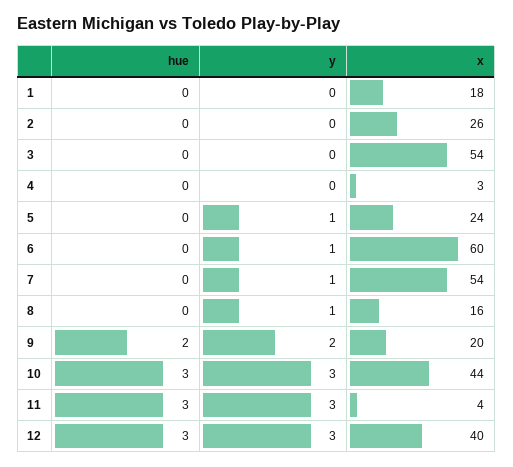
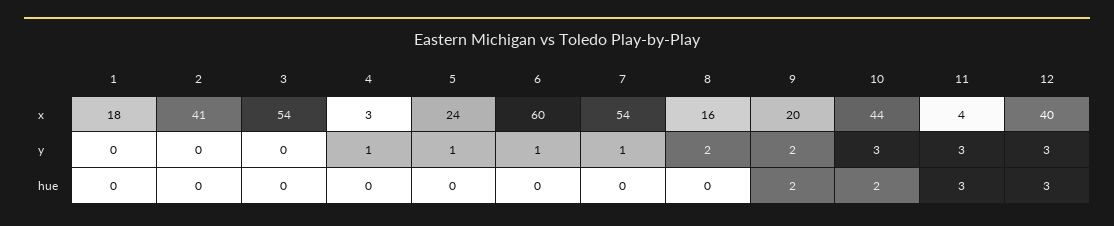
x, 2: 26 -> 41
y, 4: 0 -> 1
y, 8: 1 -> 2
hue, 10: 3 -> 2

